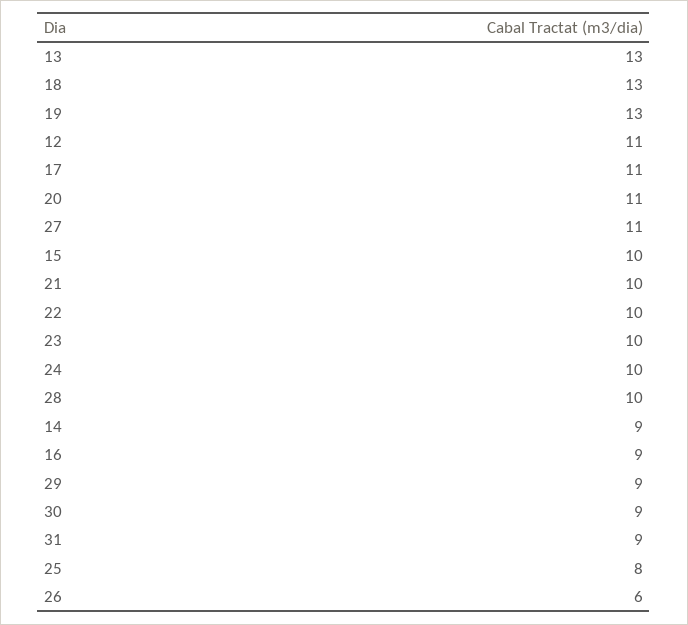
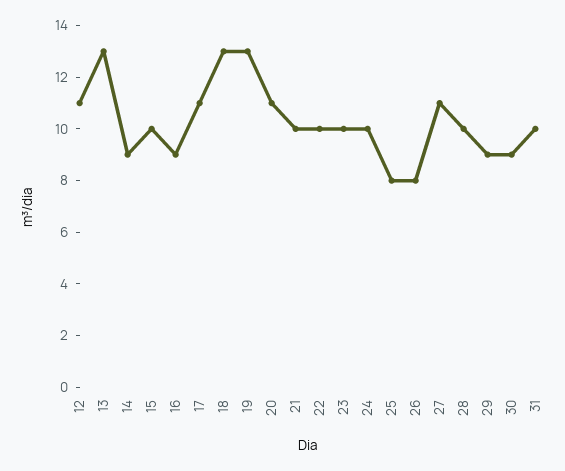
31: 9 -> 10
26: 6 -> 8

